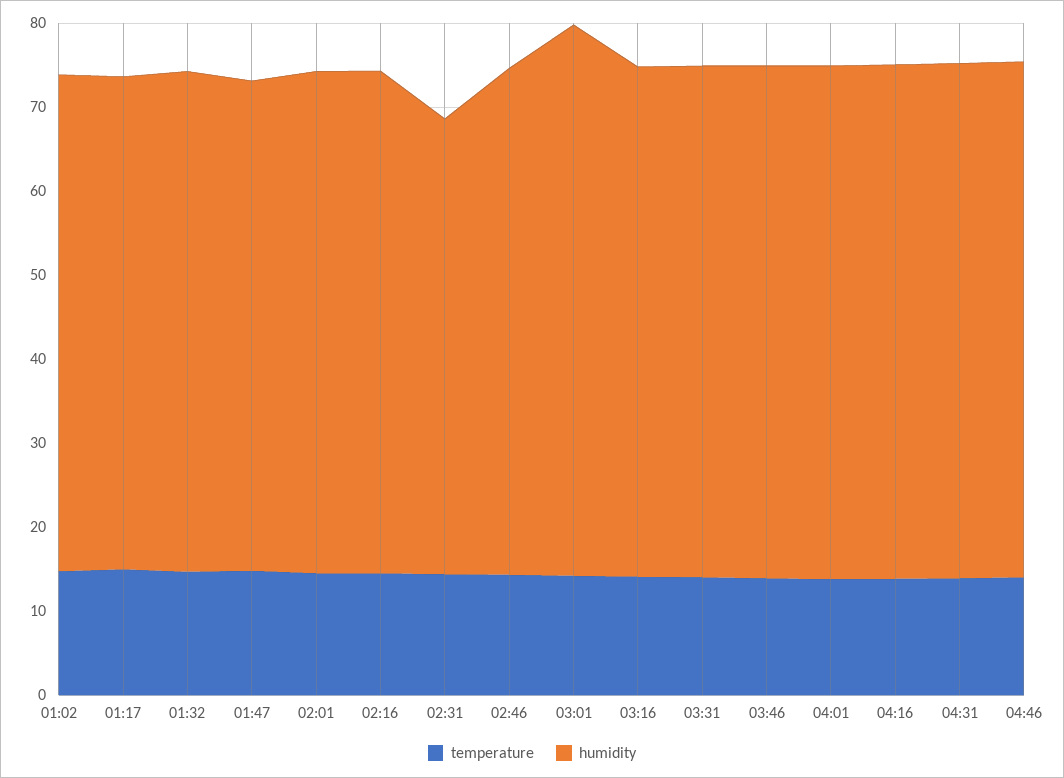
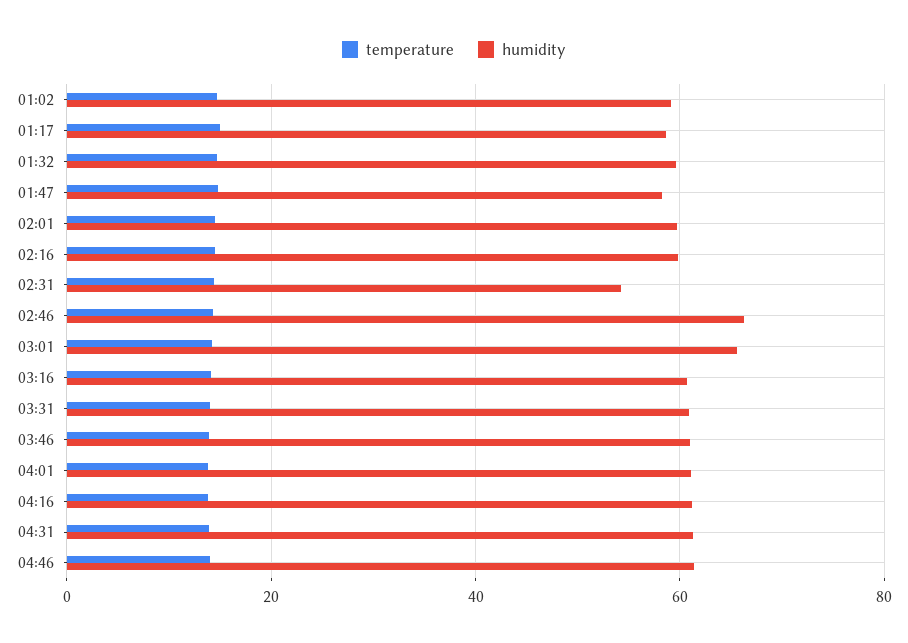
humidity, 02:46: 60 -> 66

